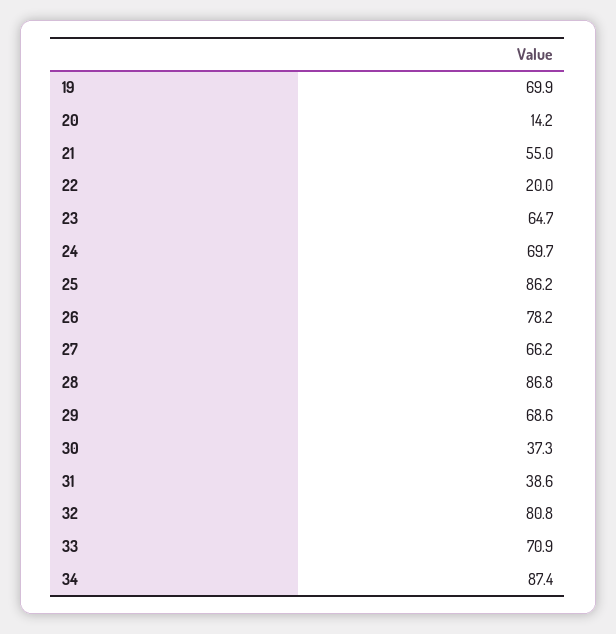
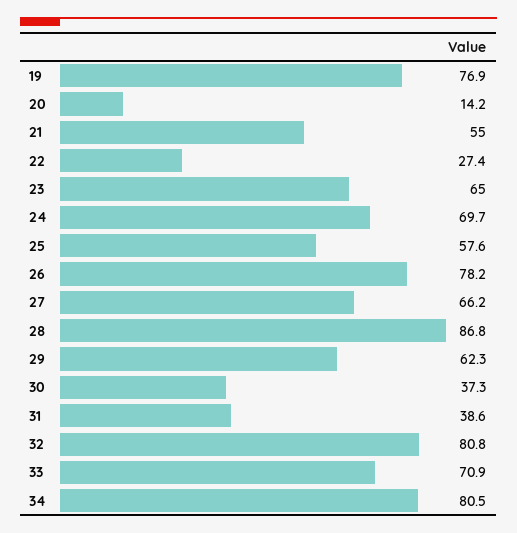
19: 69.9 -> 76.9
22: 20 -> 27.4
23: 64.7 -> 65
25: 86.2 -> 57.6
29: 68.6 -> 62.3
34: 87.4 -> 80.5

